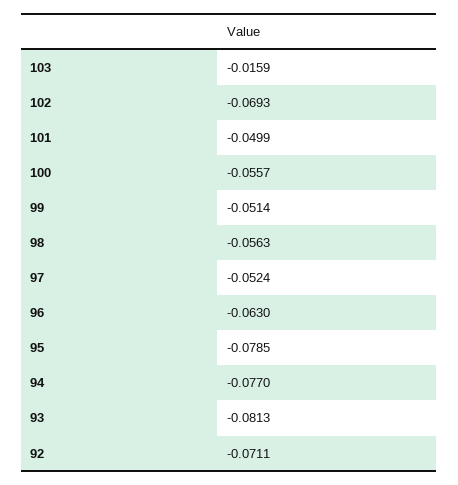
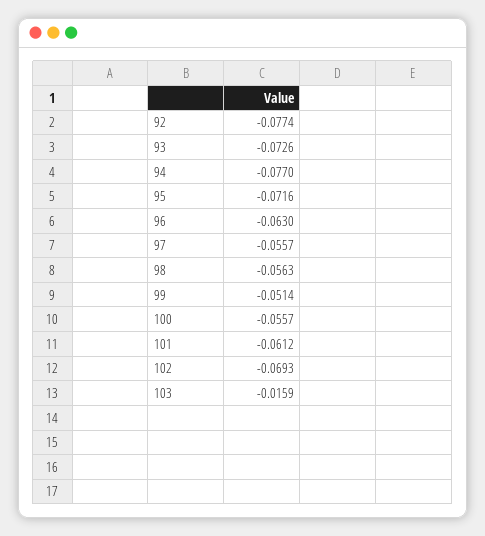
101: -0.0499 -> -0.0612
97: -0.0524 -> -0.0557
95: -0.0785 -> -0.0716
93: -0.0813 -> -0.0726
92: -0.0711 -> -0.0774

